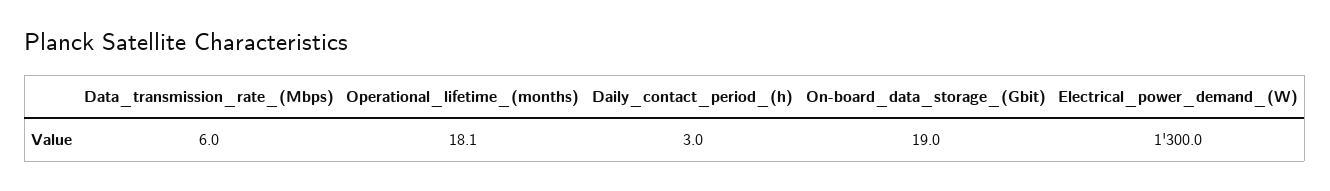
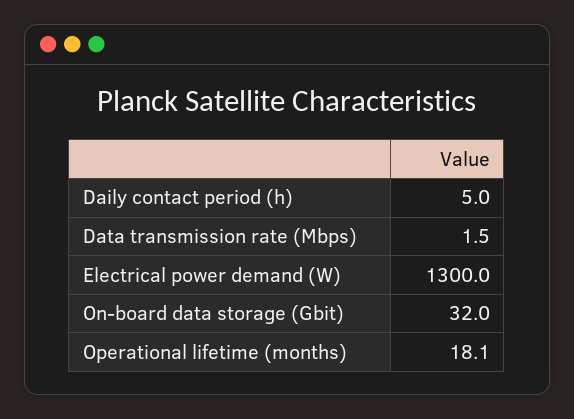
Data_transmission_rate_(Mbps): 6 -> 1.5
Daily_contact_period_(h): 3 -> 5
On-board_data_storage_(Gbit): 19 -> 32

